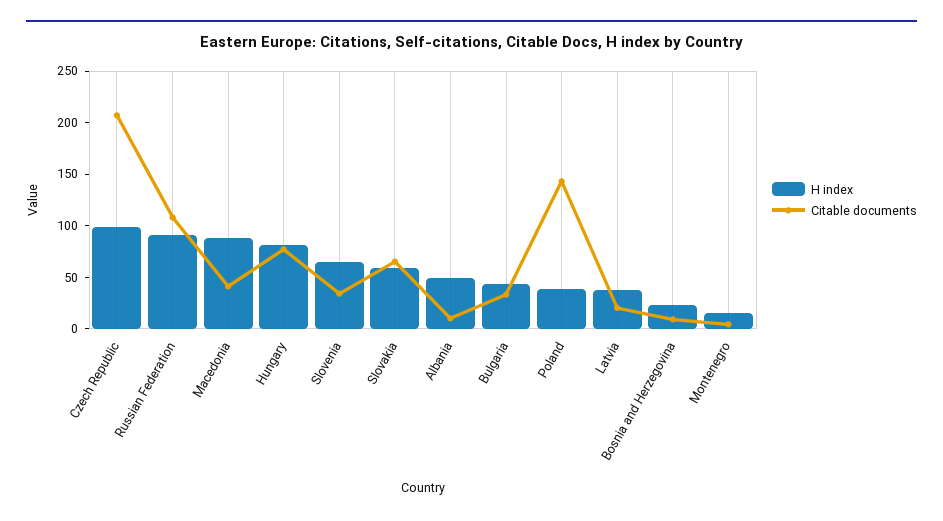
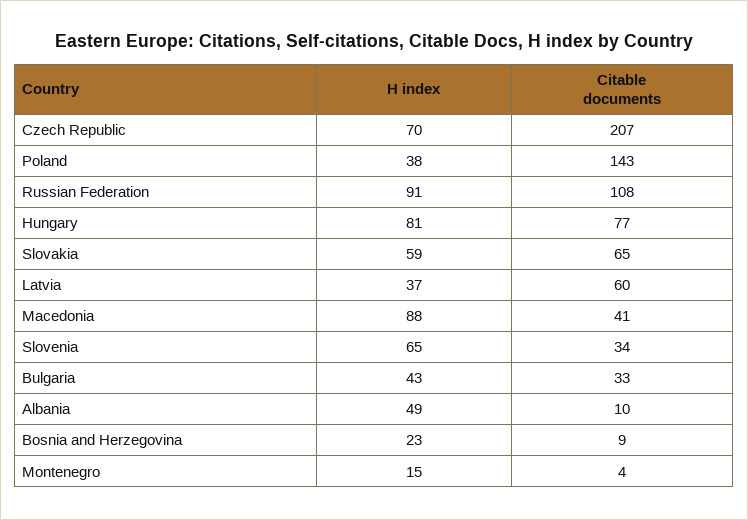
H index, Czech Republic: 100 -> 70
Citable documents, Latvia: 20 -> 60

